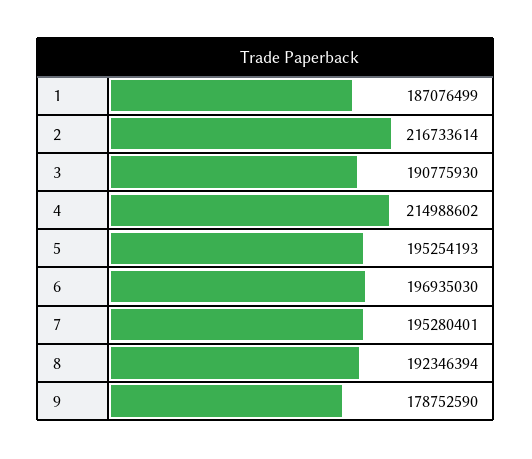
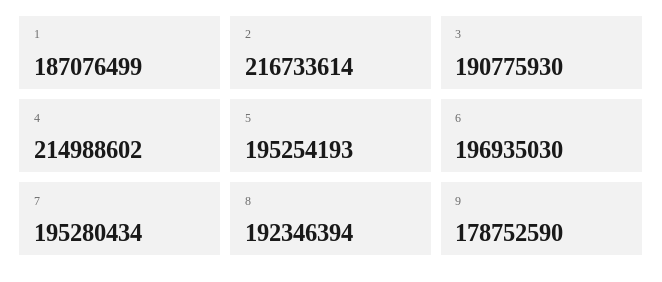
7: 195280401 -> 195280434

